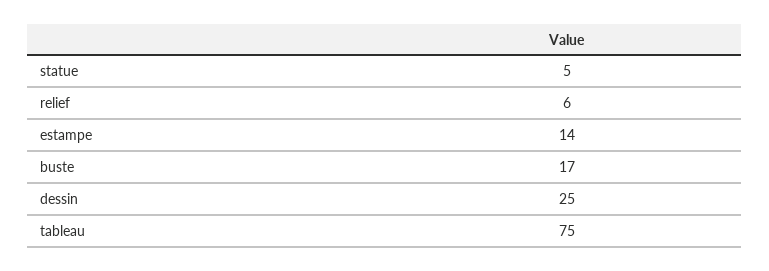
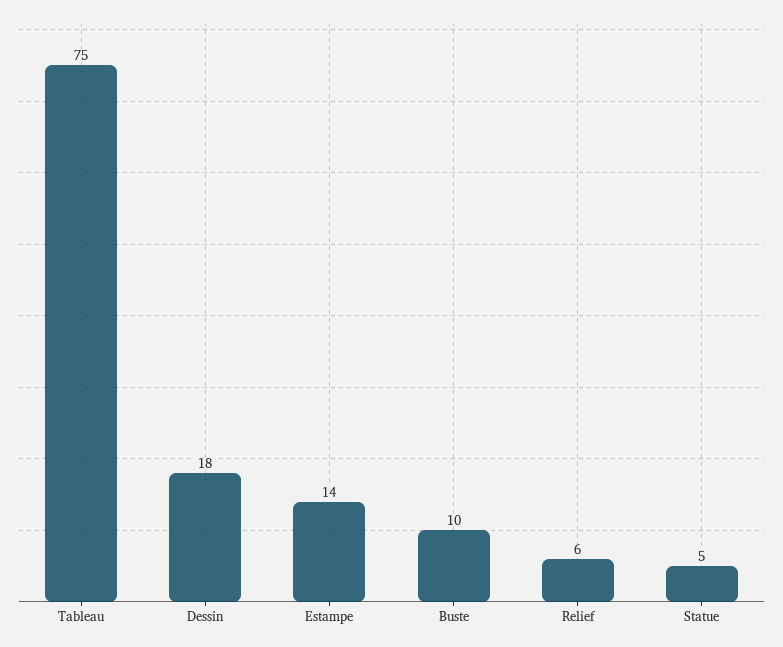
buste: 17 -> 10
dessin: 25 -> 18

